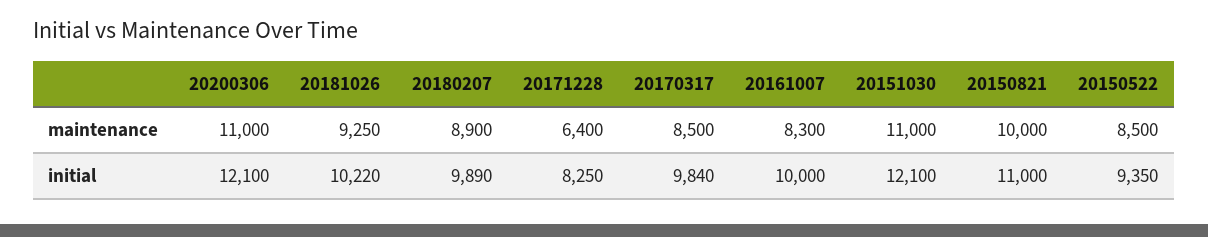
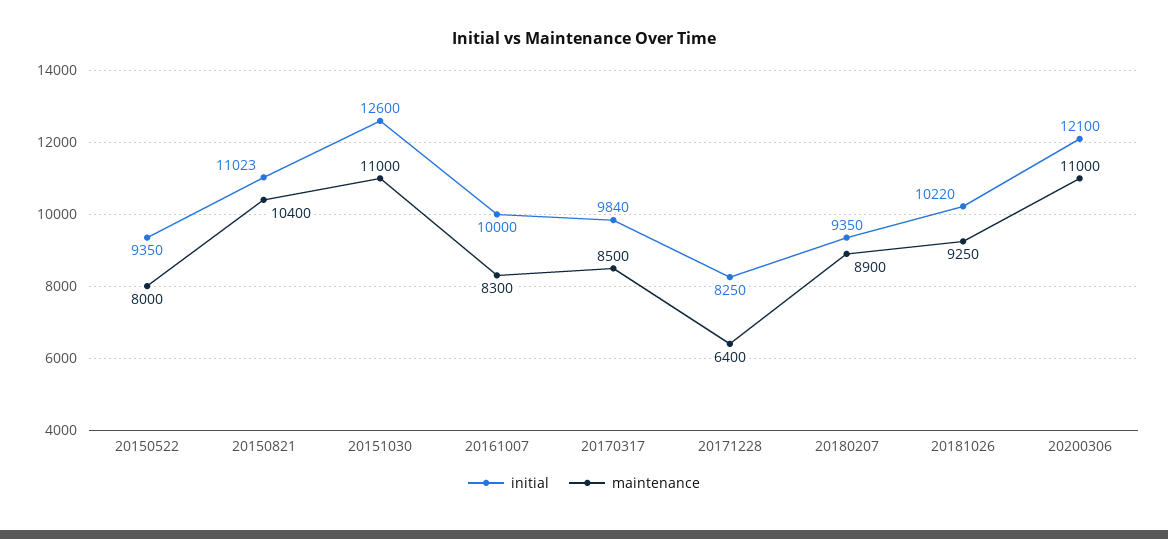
maintenance, 20150821: 10000 -> 10400
maintenance, 20150522: 8500 -> 8000
initial, 20180207: 9890 -> 9350
initial, 20151030: 12100 -> 12600
initial, 20150821: 11000 -> 11023

